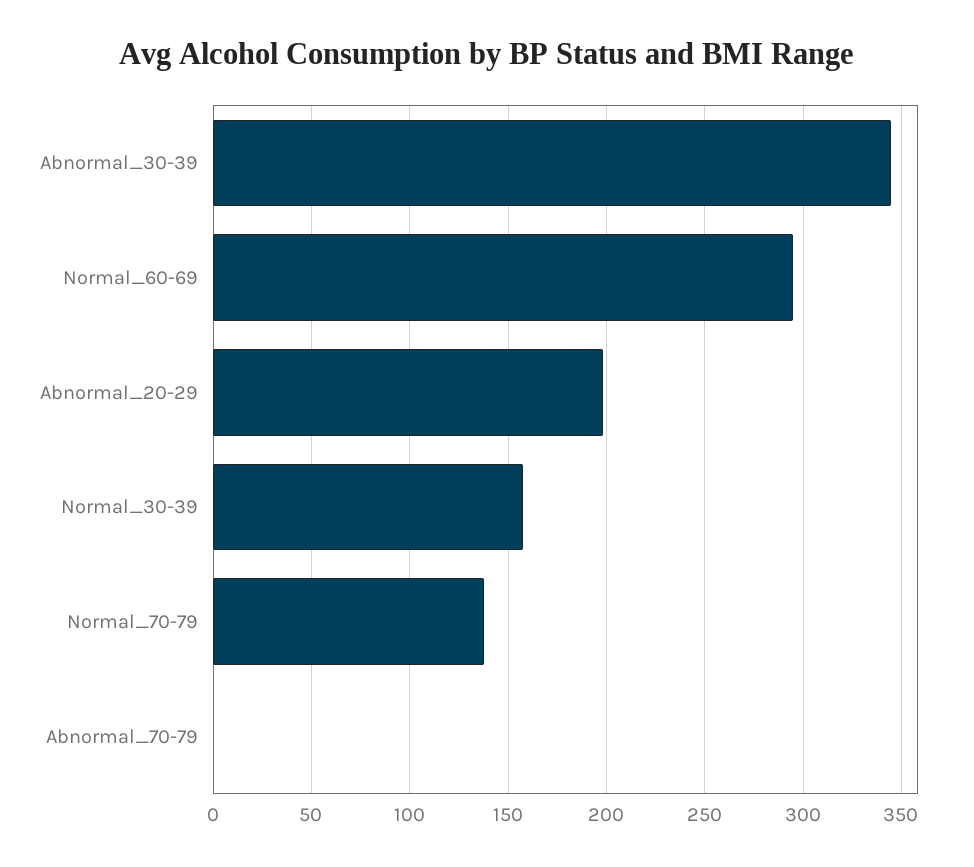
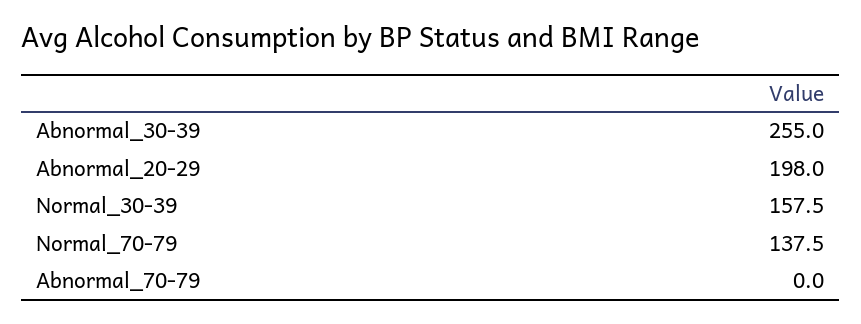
Abnormal_30-39: 345 -> 255
Normal_60-69: 295 -> none

